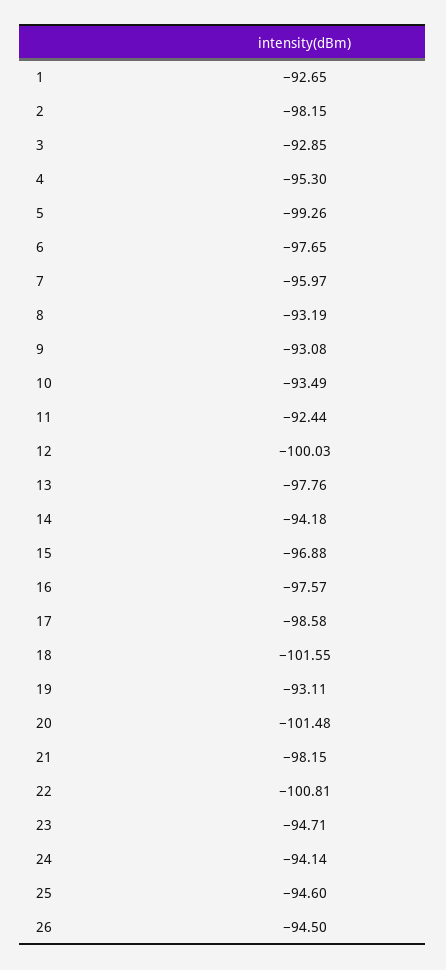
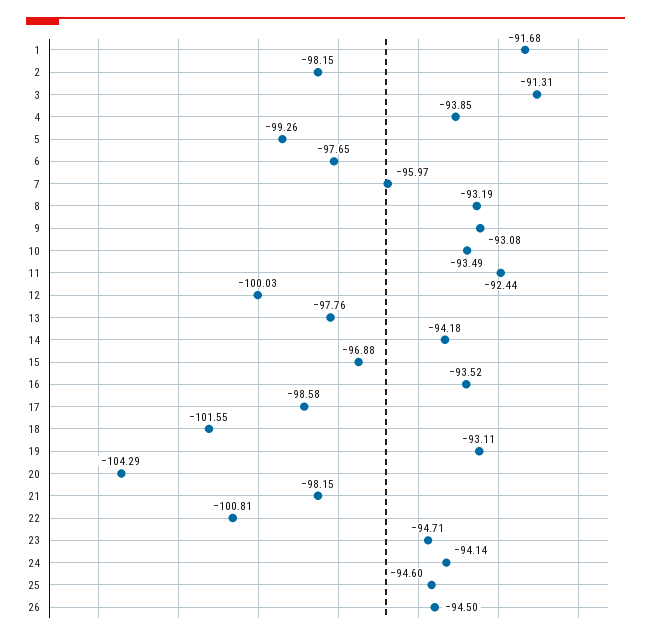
1: -92.65 -> -91.68
3: -92.85 -> -91.31
4: -95.3 -> -93.85
16: -97.57 -> -93.52
20: -101.48 -> -104.29

